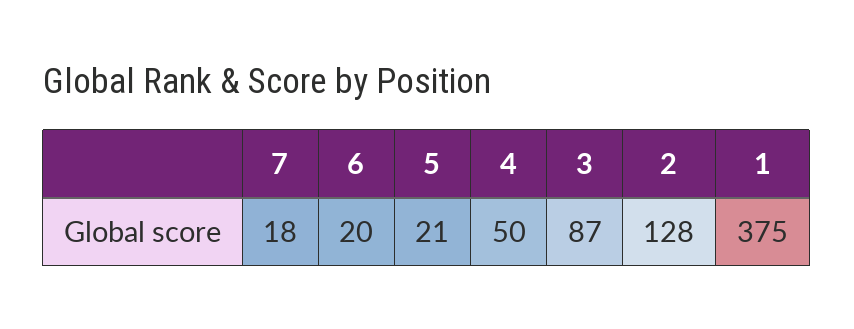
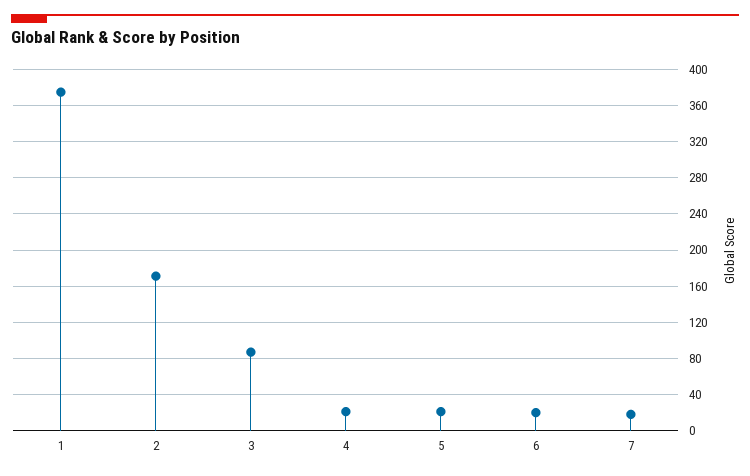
4: 50 -> 20
2: 128 -> 170

